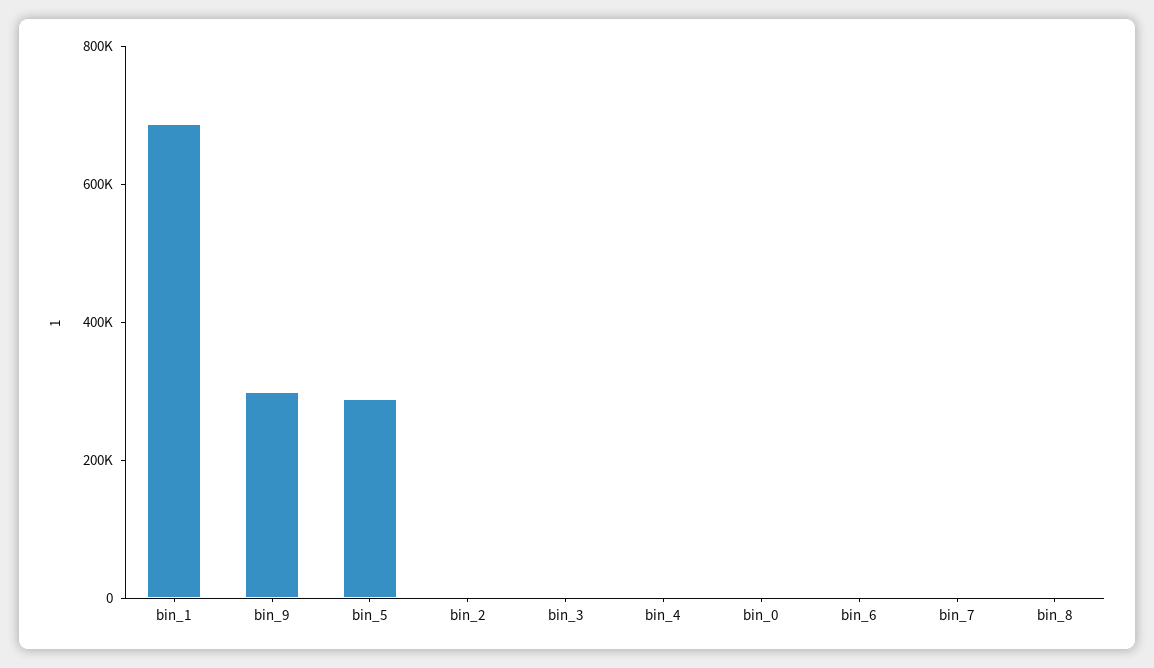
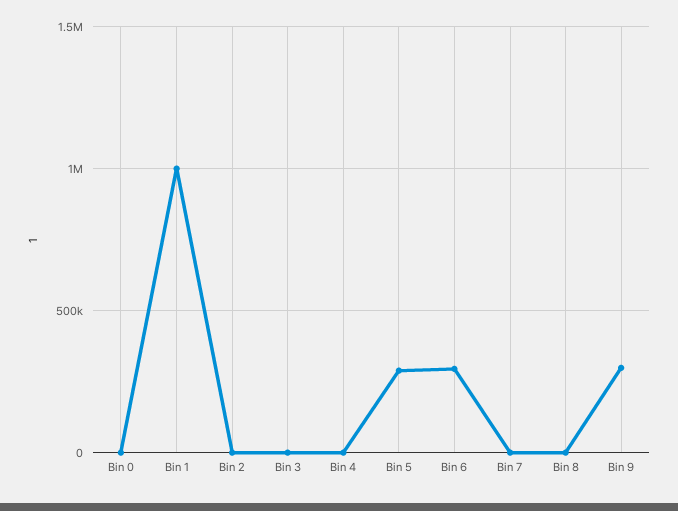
bin_1: 700000 -> 1000000
bin_6: 0 -> 300000

